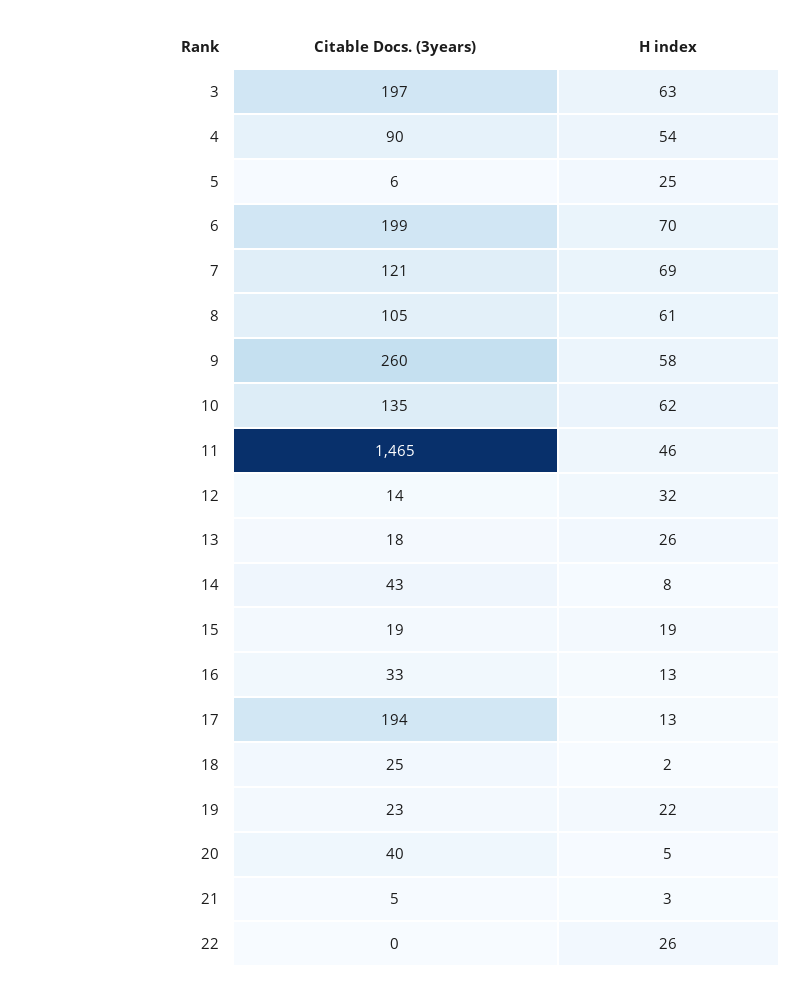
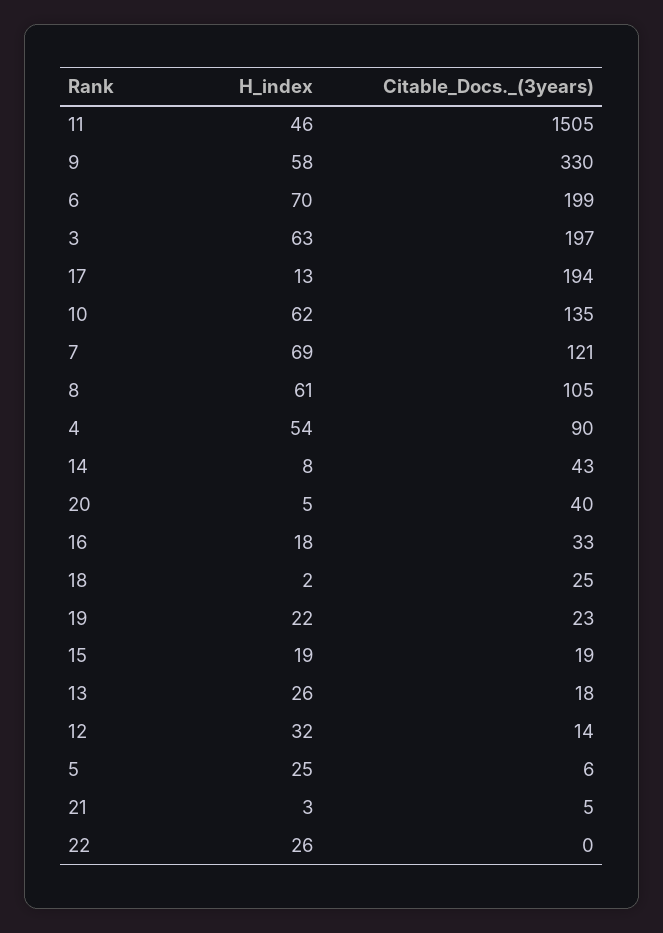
Citable Docs. (3years), 9: 260 -> 330
Citable Docs. (3years), 11: 1465 -> 1505
H index, 16: 13 -> 18

